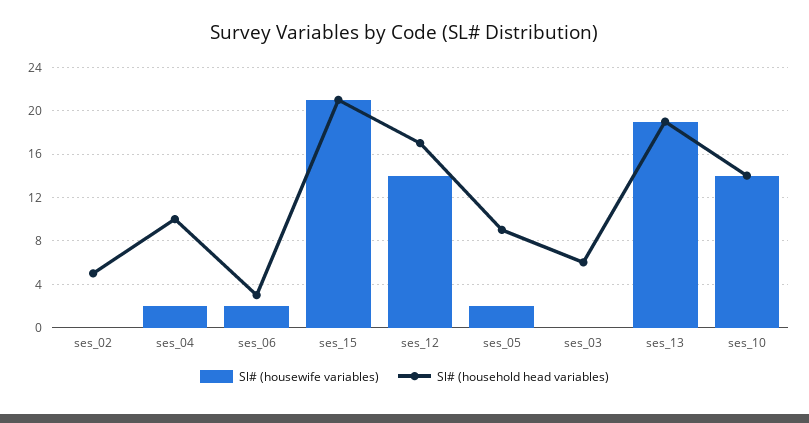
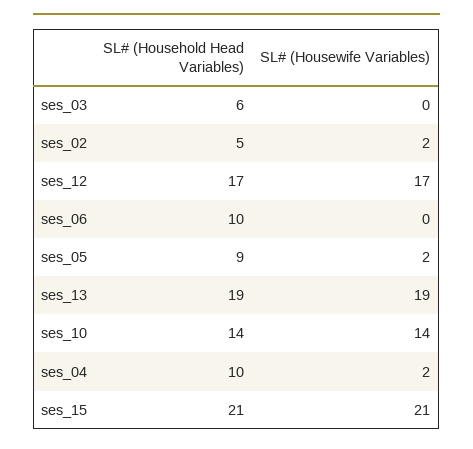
Sl# (housewife variables), ses_02: 0 -> 2
Sl# (housewife variables), ses_06: 2 -> 0
Sl# (household head variables), ses_06: 3 -> 10
Sl# (housewife variables), ses_12: 14 -> 17

